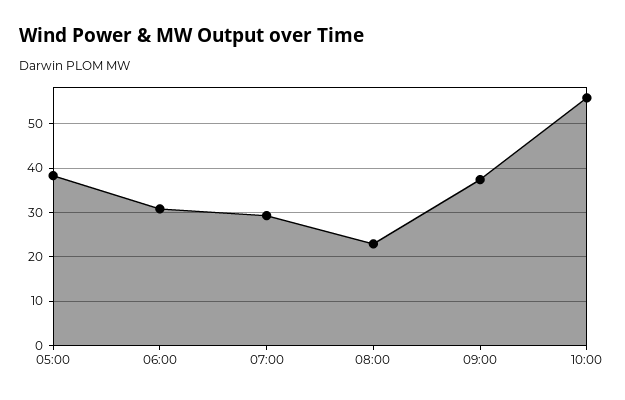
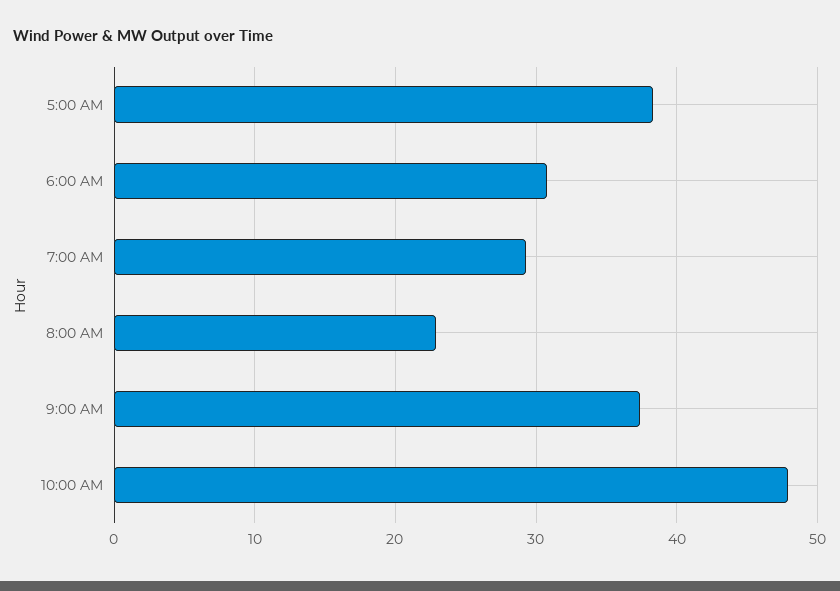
10:00: 56 -> 48

